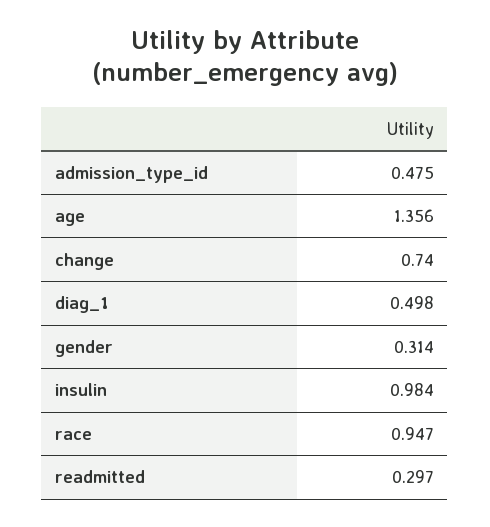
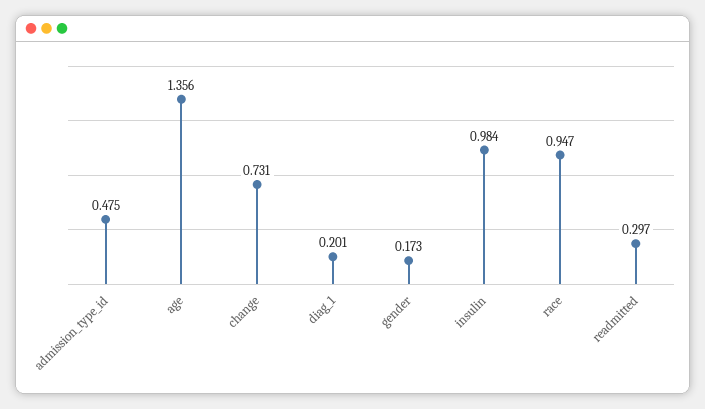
change: 0.74 -> 0.731
diag_1: 0.498 -> 0.201
gender: 0.314 -> 0.173

